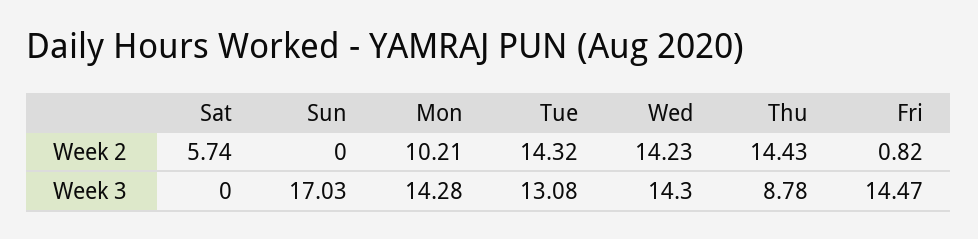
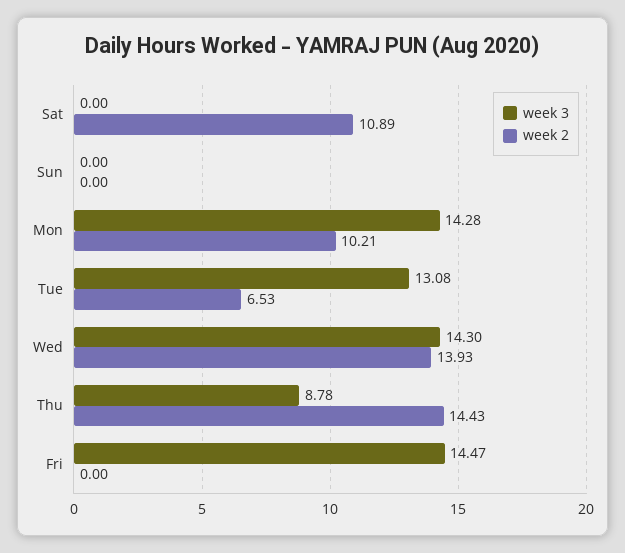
Week 2, Sat: 5.74 -> 10.89
Week 2, Tue: 14.32 -> 6.53
Week 2, Wed: 14.23 -> 13.93
Week 2, Fri: 0.82 -> 0
Week 3, Sun: 17.03 -> 0

